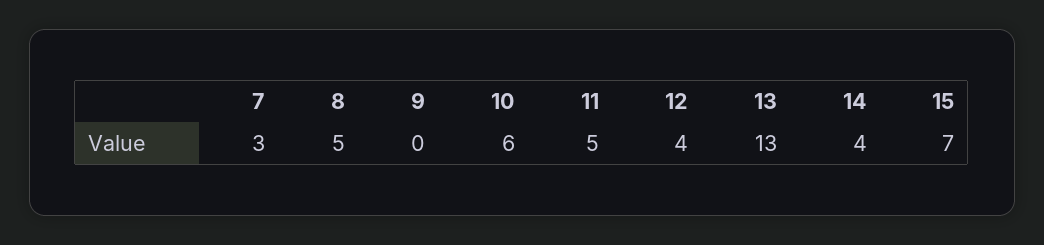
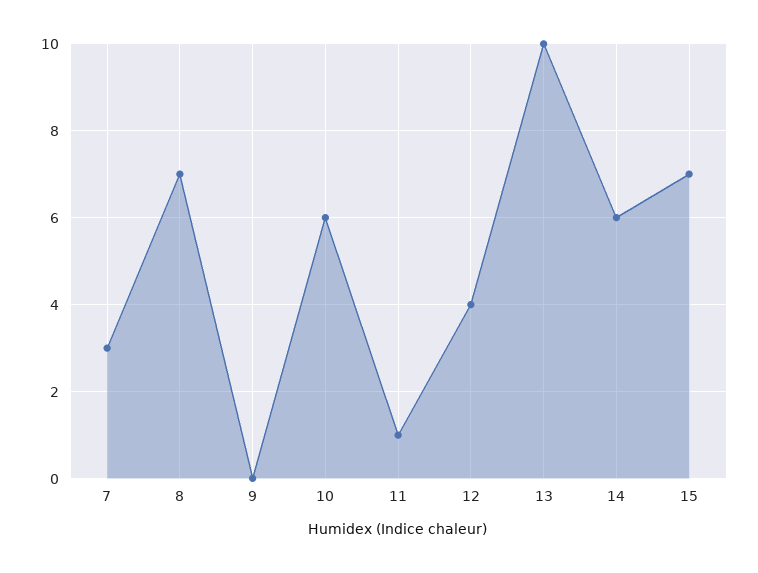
8: 5 -> 7
11: 5 -> 1
13: 13 -> 10
14: 4 -> 6

